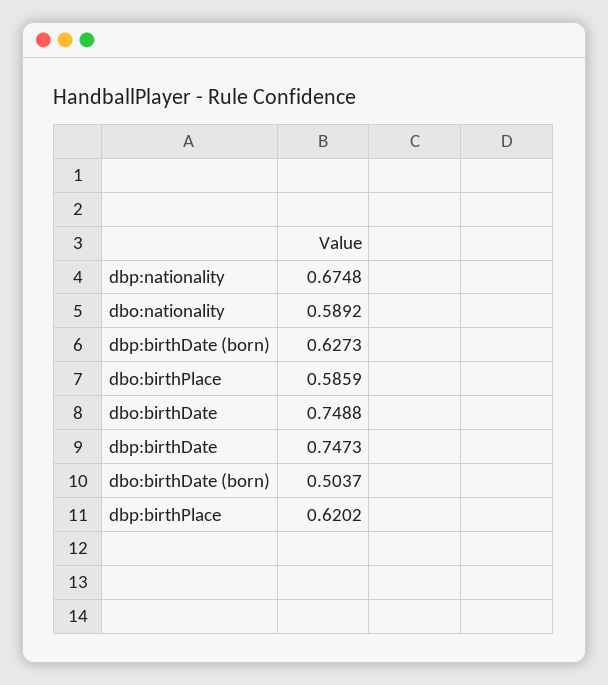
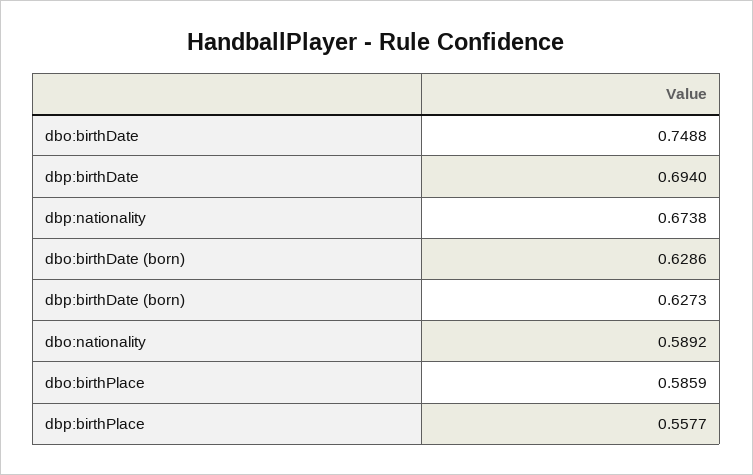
dbp:nationality: 0.6748 -> 0.6738
dbp:birthDate: 0.7473 -> 0.694
dbo:birthDate (born): 0.5037 -> 0.6286
dbp:birthPlace: 0.6202 -> 0.5577

